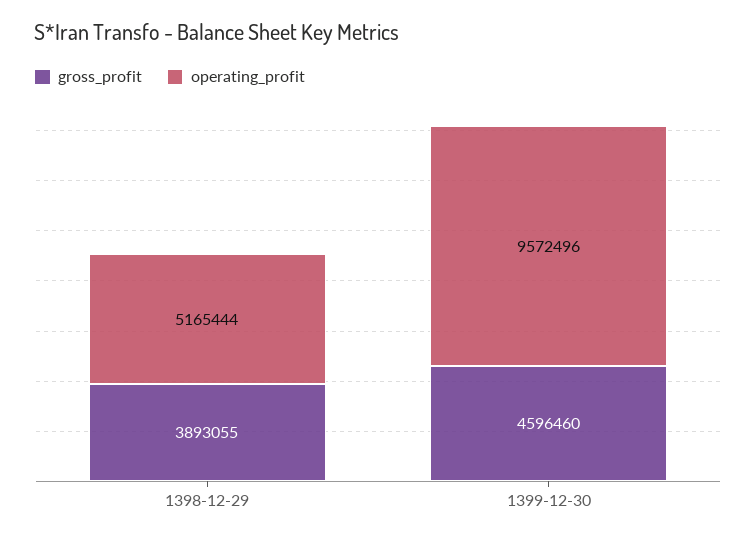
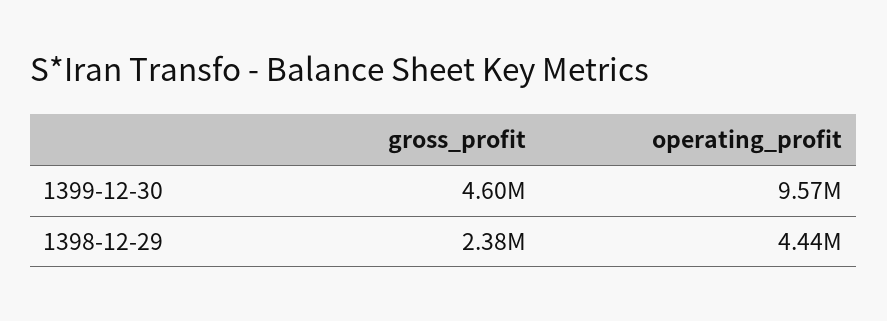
gross_profit, 1398-12-29: 3893055 -> 2380000
operating_profit, 1398-12-29: 5165444 -> 4440000

